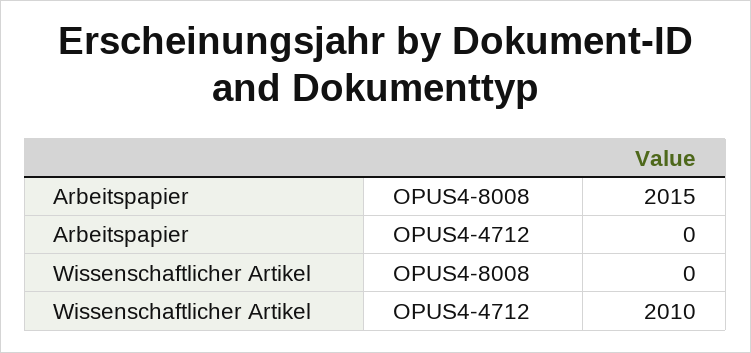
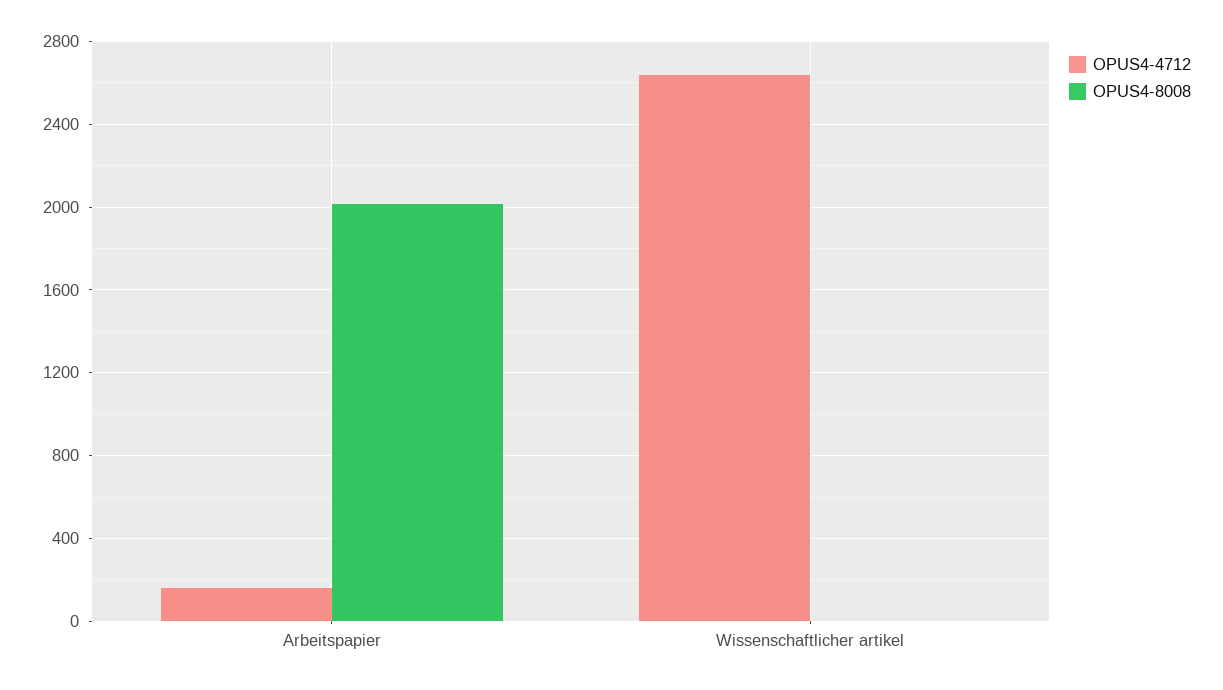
OPUS4-4712, Arbeitspapier: 0 -> 150
OPUS4-4712, Wissenschaftlicher Artikel: 2010 -> 2650

